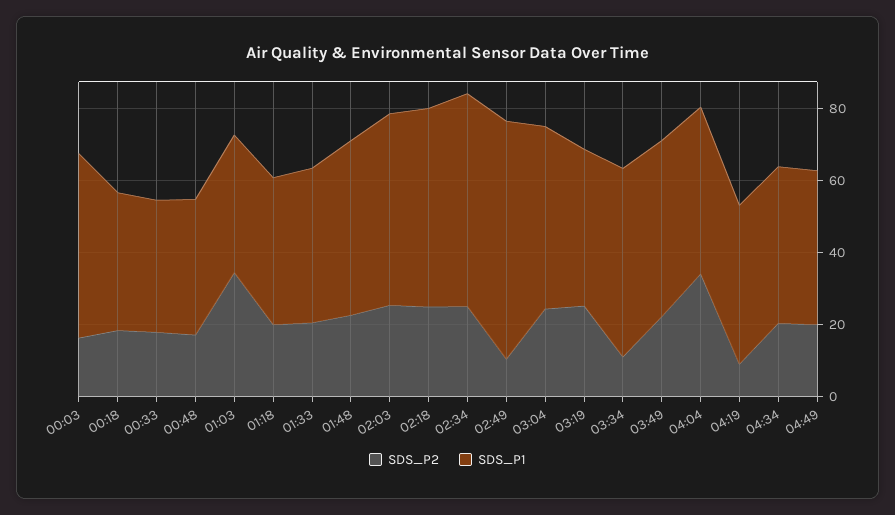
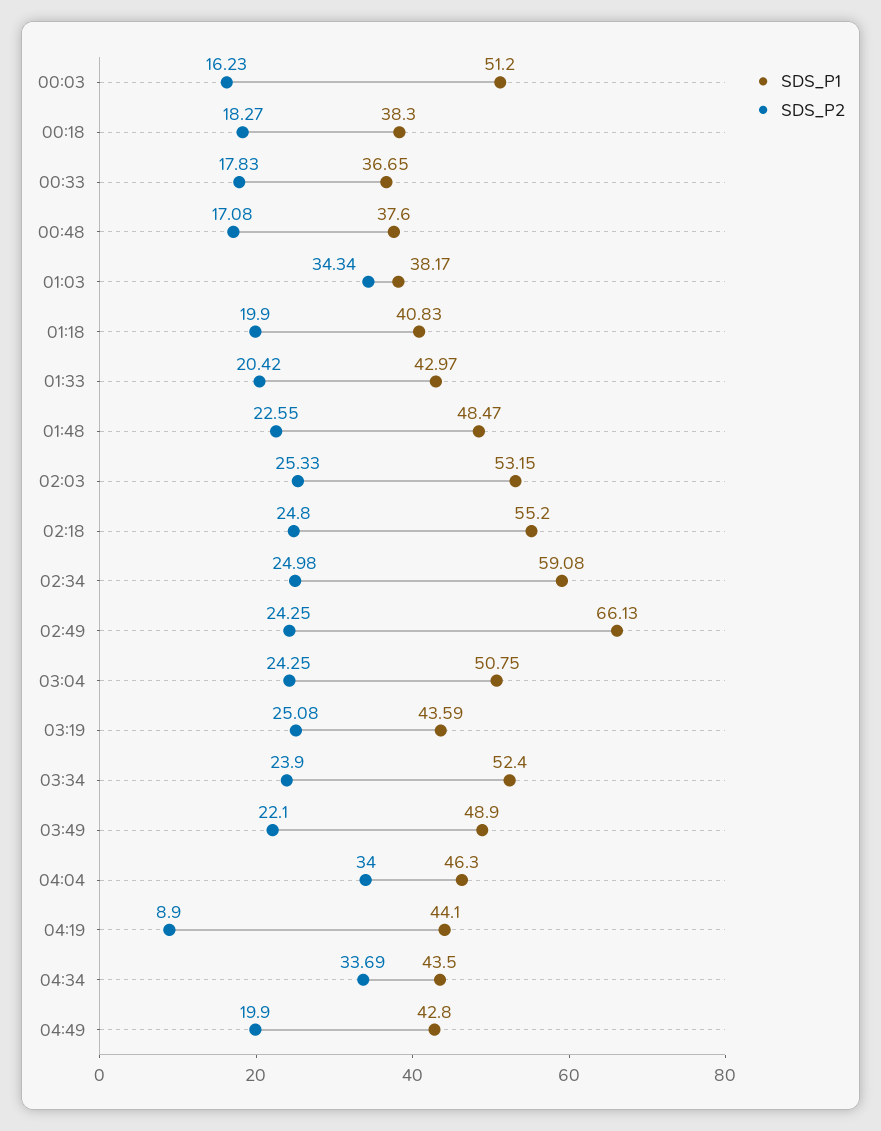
SDS_P2, 02:49: 10 -> 24.25
SDS_P2, 03:34: 10 -> 23.9
SDS_P2, 04:34: 20 -> 33.69

